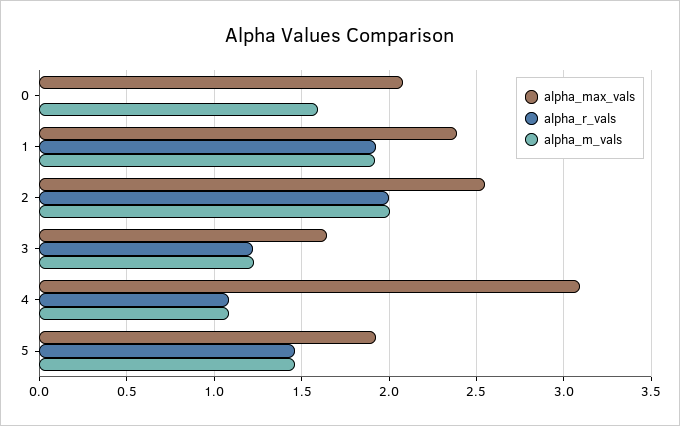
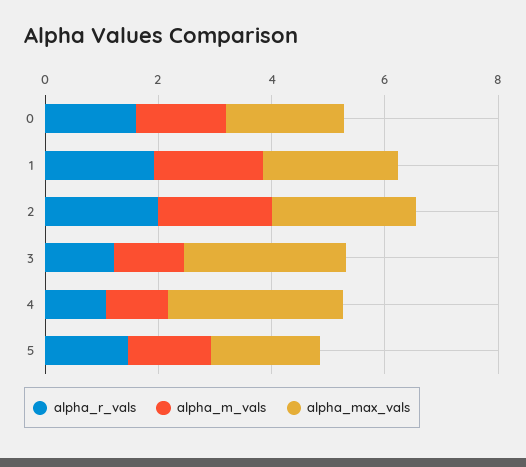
alpha_r_vals, 0: 0 -> 1.5
alpha_max_vals, 3: 1.65 -> 3

